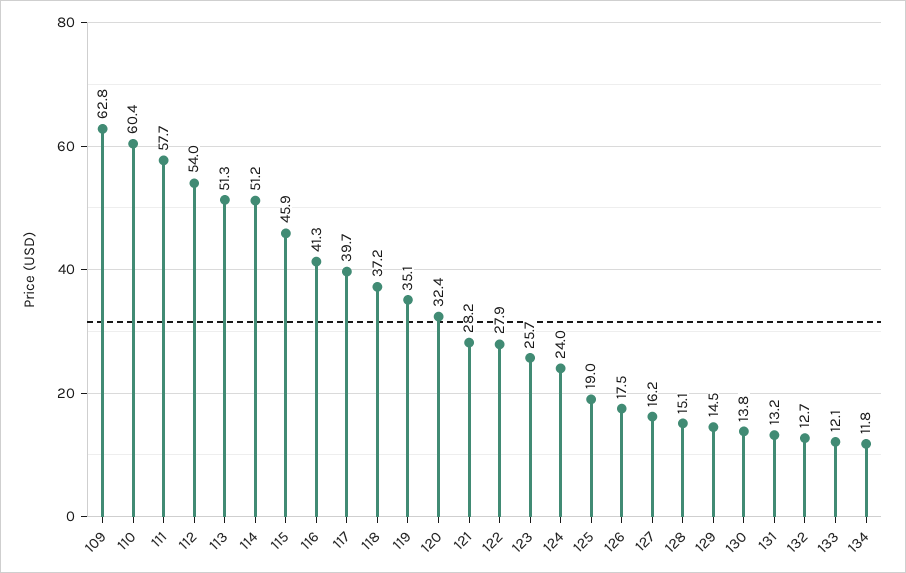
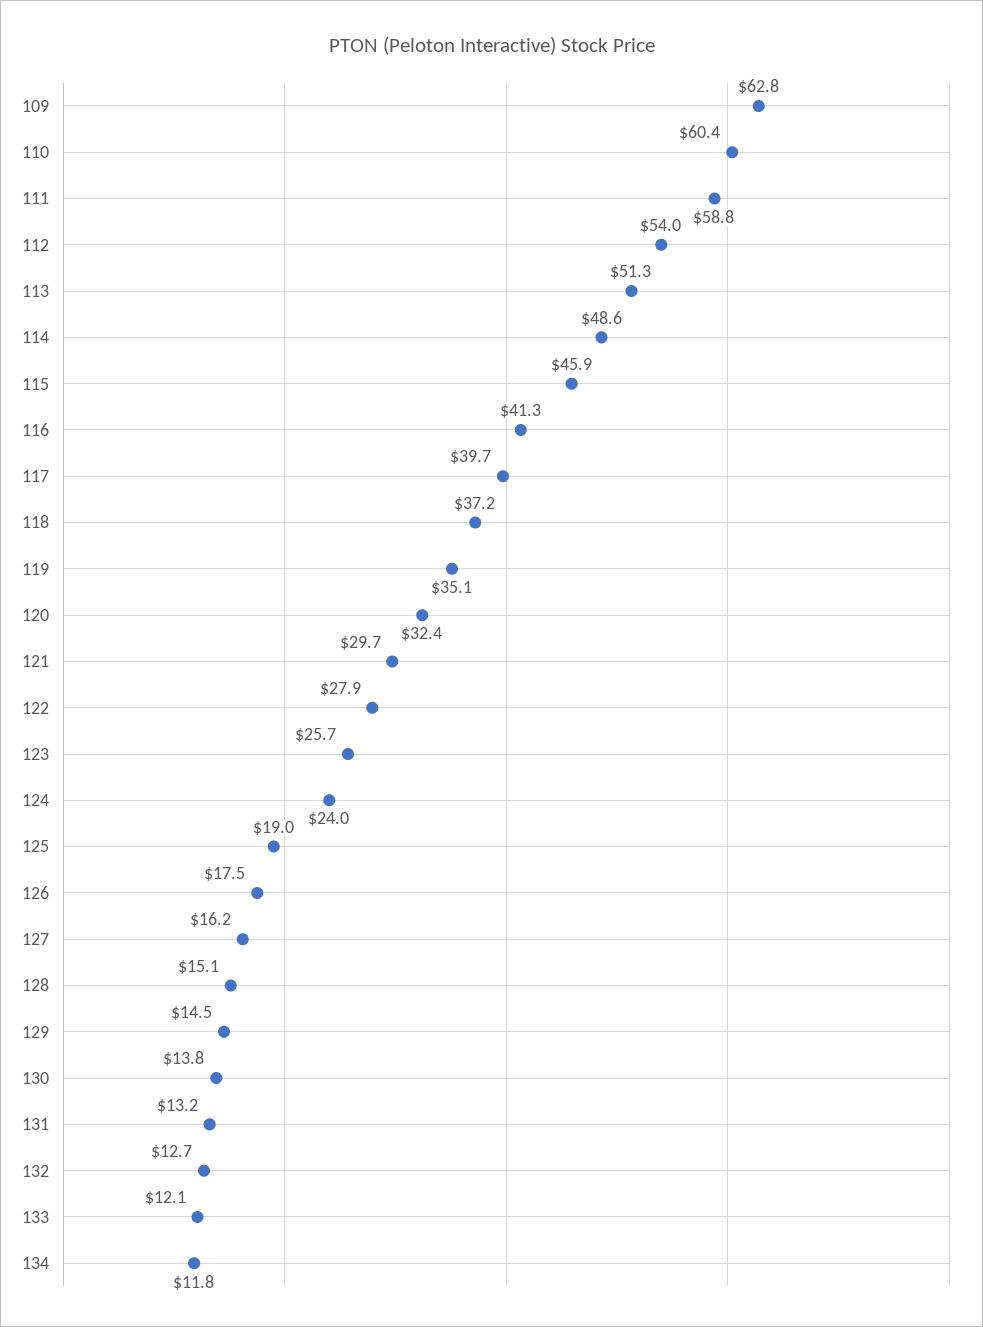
111: 57.7 -> 58.8
114: 51.2 -> 48.6
121: 28.2 -> 29.7

